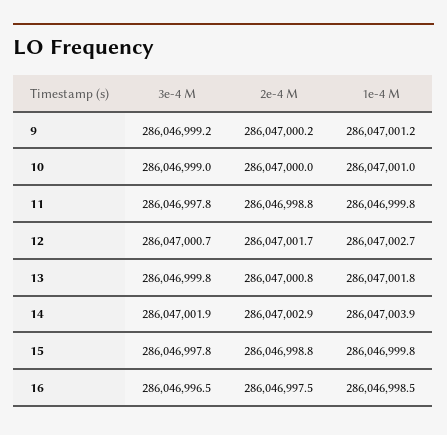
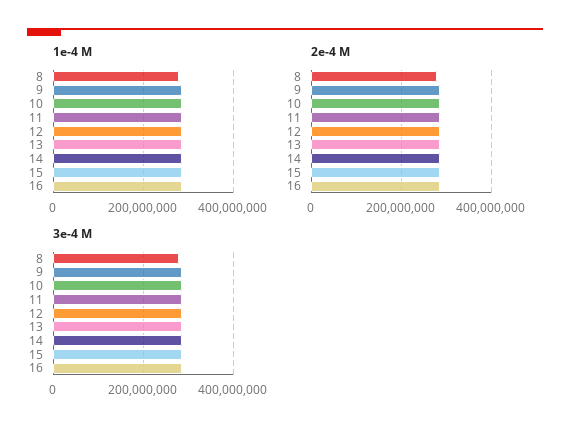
1e-4 M, 8: none -> 280000000
2e-4 M, 8: none -> 280000000
3e-4 M, 8: none -> 280000000

